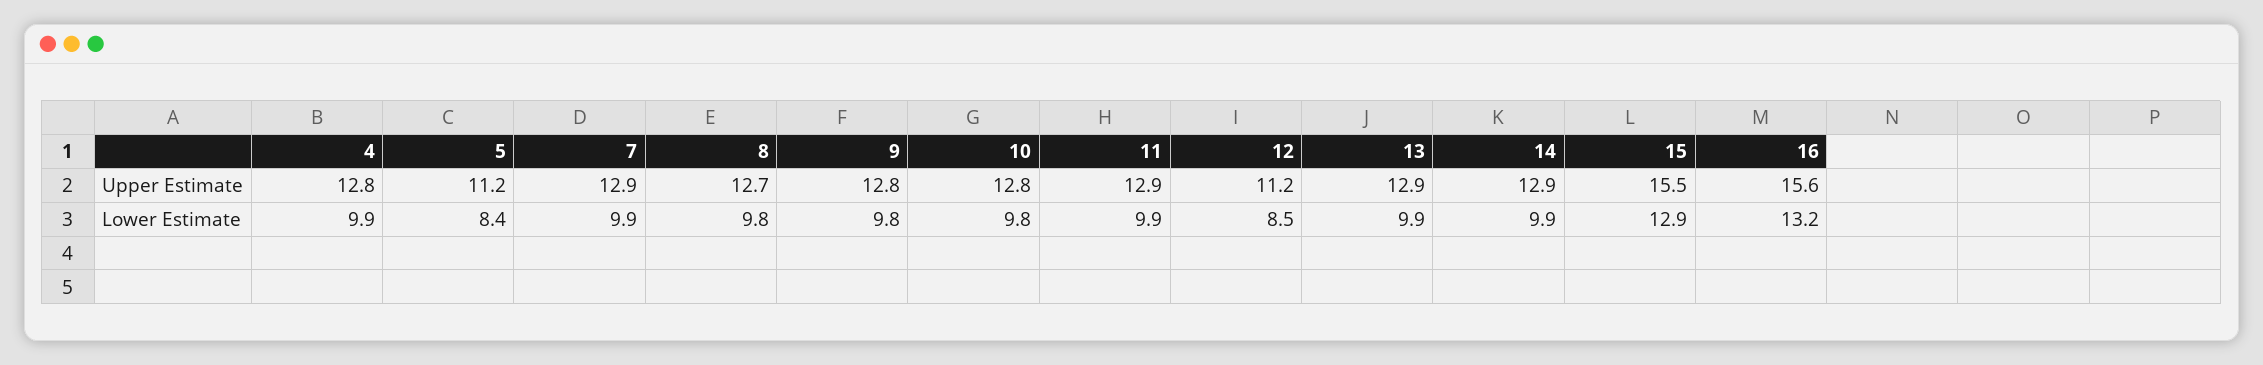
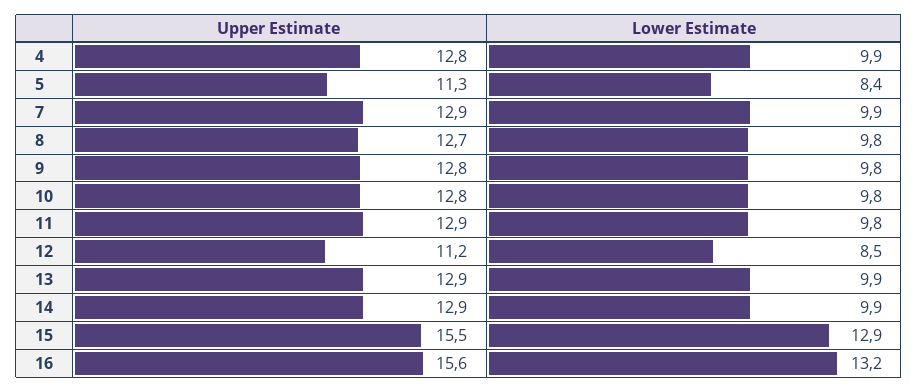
5, Upper Estimate: 11.2 -> 11.3
11, Lower Estimate: 9.9 -> 9.8

